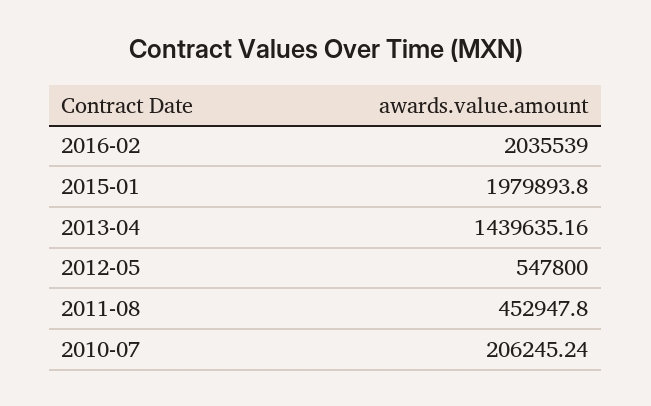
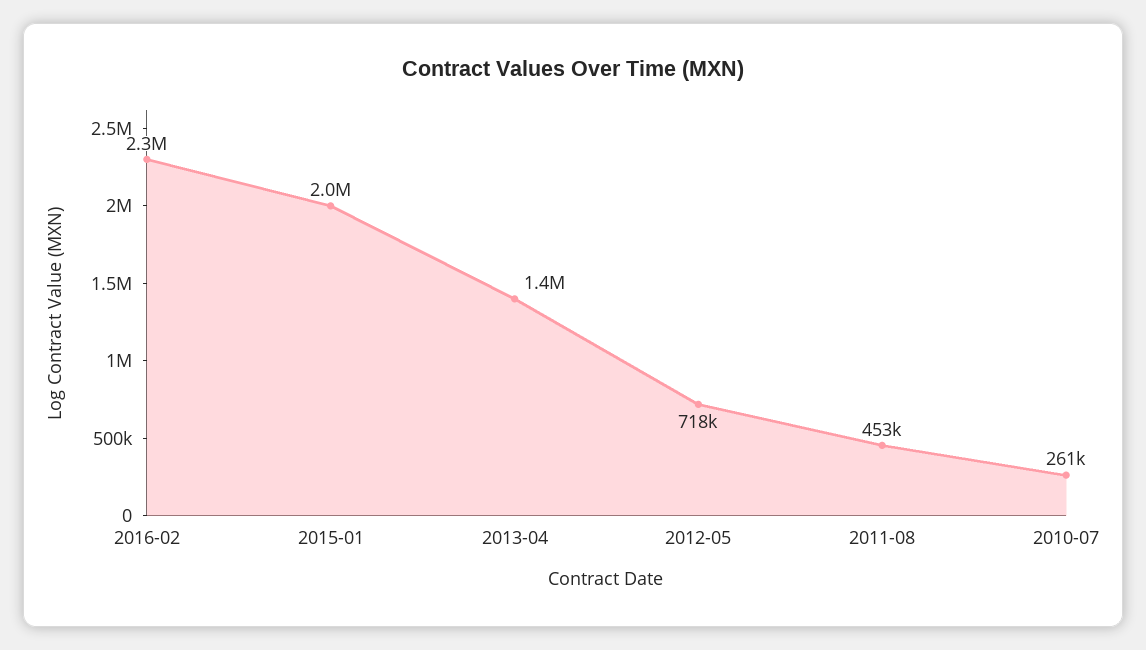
2016-02: 2035539 -> 2300000
2012-05: 547800 -> 718000
2010-07: 206245.24 -> 261000

